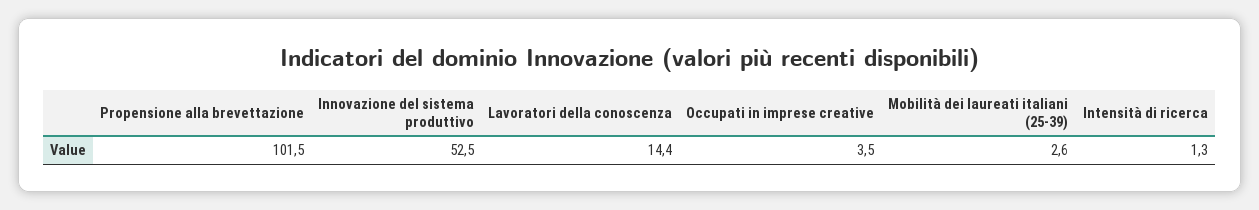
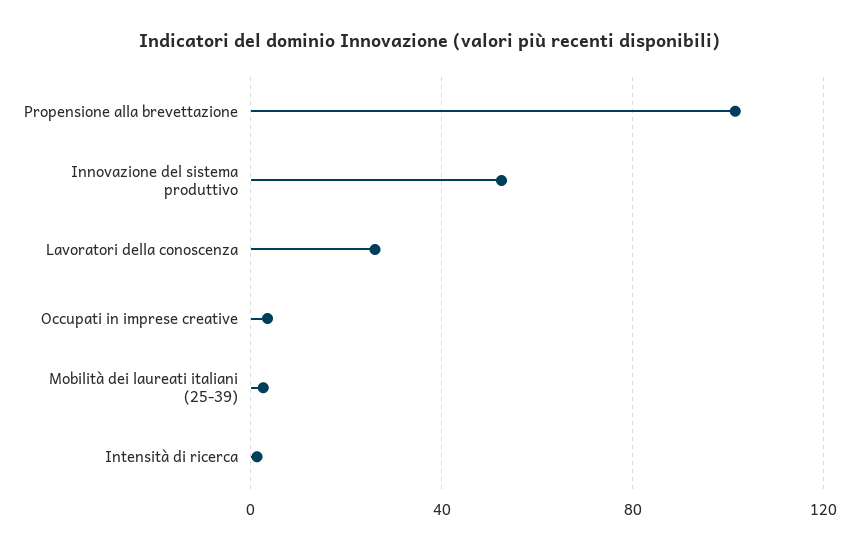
Lavoratori della conoscenza: 14.4 -> 25

